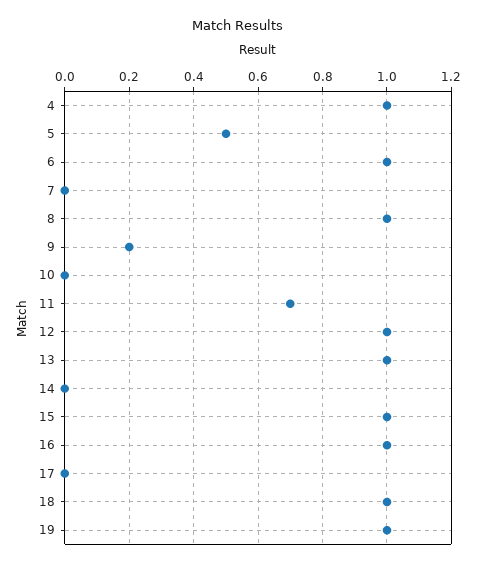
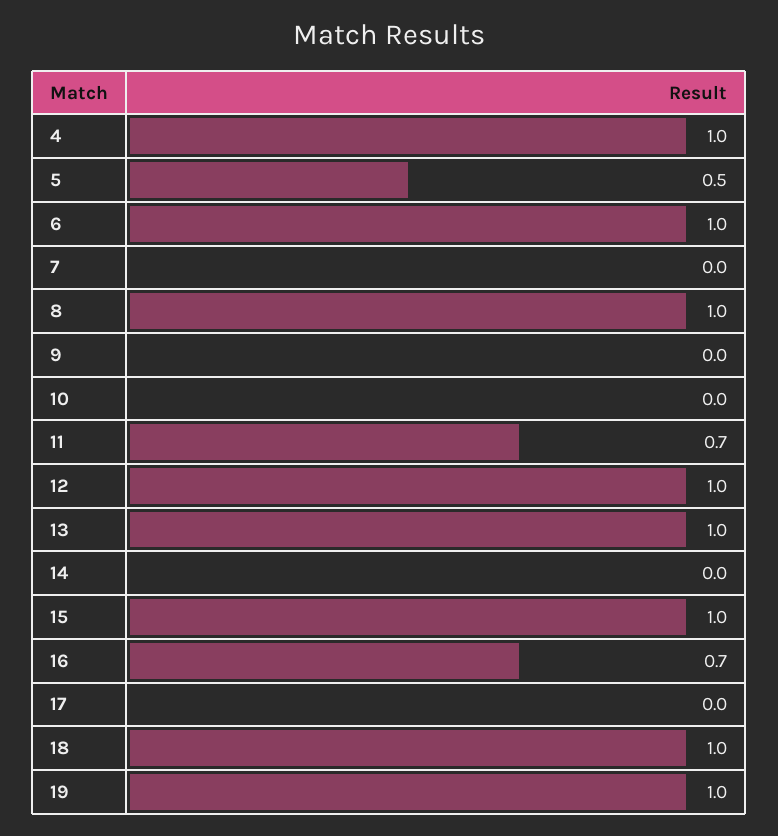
9: 0.2 -> 0
16: 1 -> 0.7

